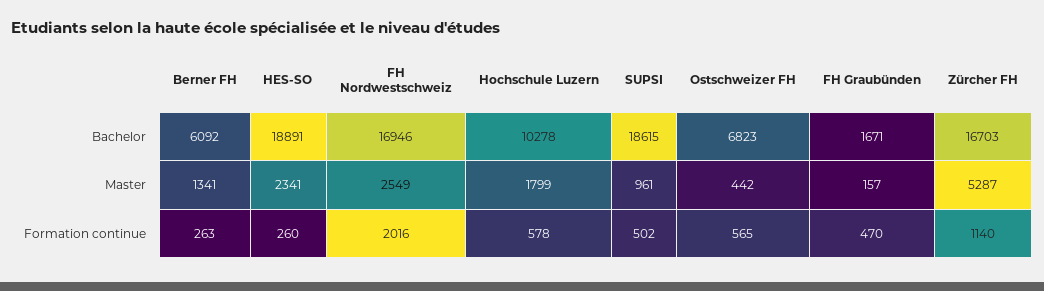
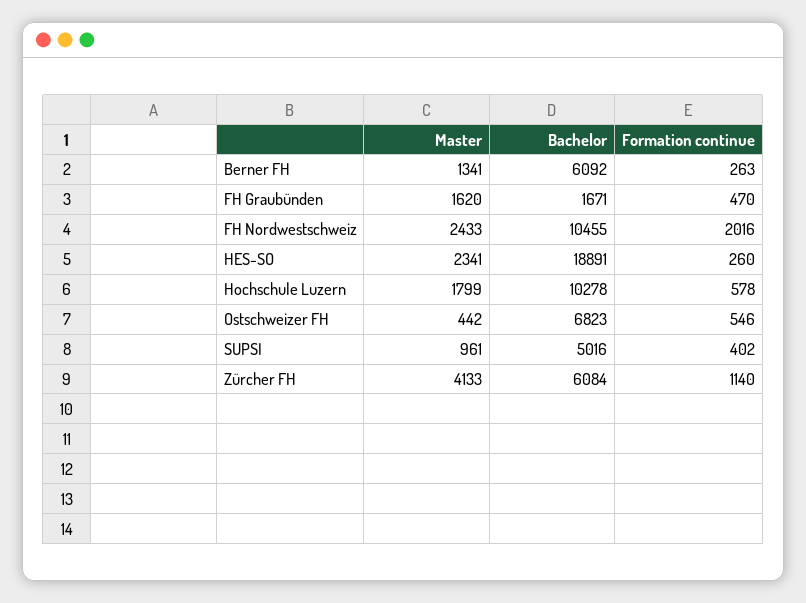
FH Nordwestschweiz, Bachelor: 16946 -> 10455
SUPSI, Bachelor: 18615 -> 5016
Zürcher FH, Bachelor: 16703 -> 6084
FH Nordwestschweiz, Master: 2549 -> 2433
FH Graubünden, Master: 157 -> 1620
Zürcher FH, Master: 5287 -> 4133
SUPSI, Formation continue: 502 -> 402
Ostschweizer FH, Formation continue: 565 -> 546

